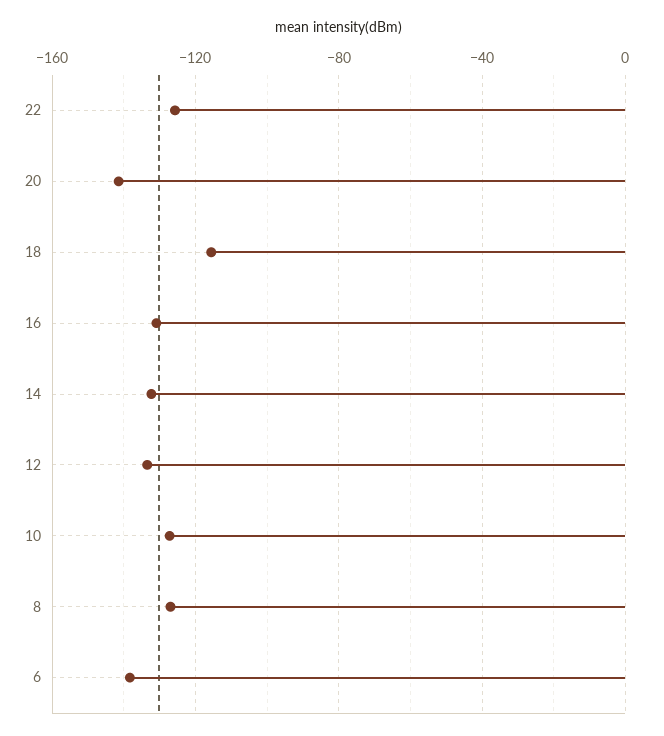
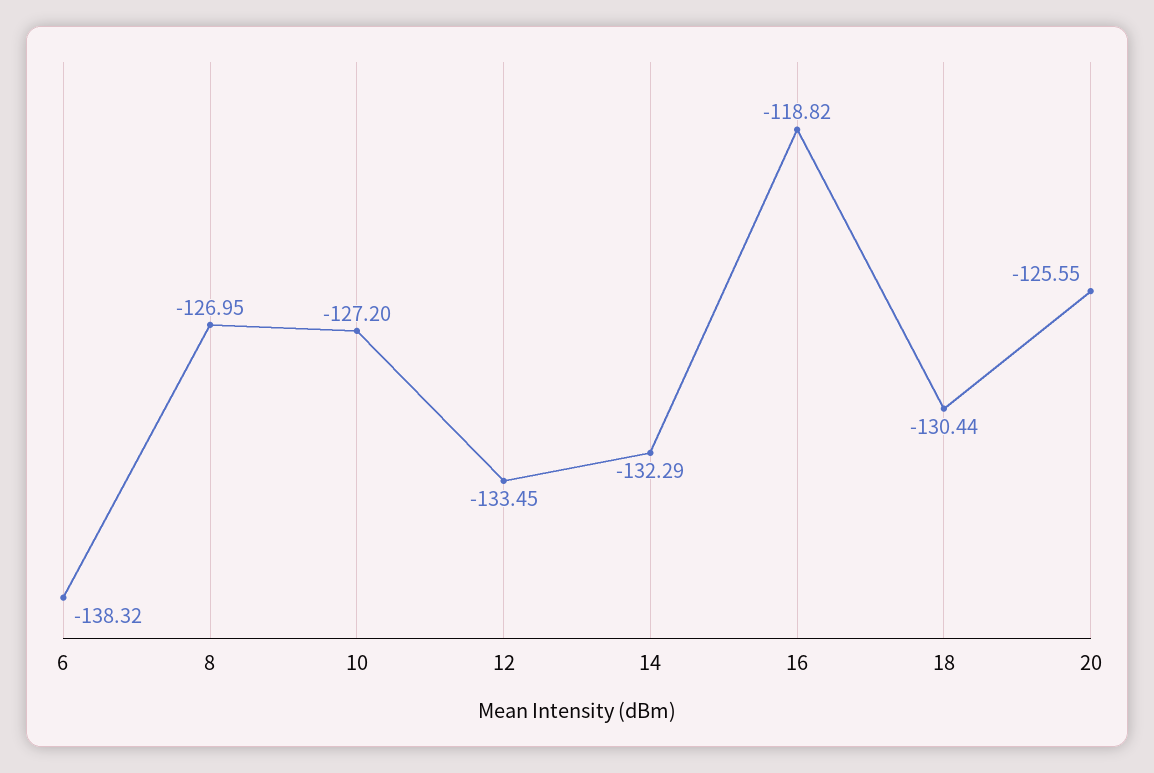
22: -125 -> none
20: -140 -> -125.55
18: -115 -> -130.44
16: -130 -> -118.82

